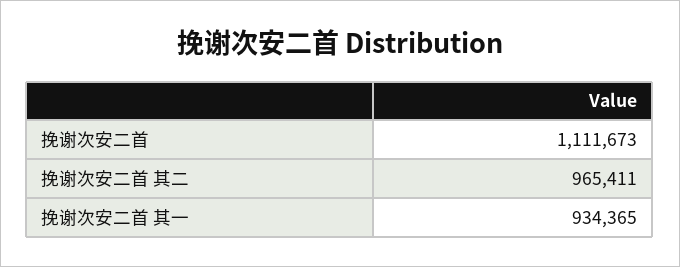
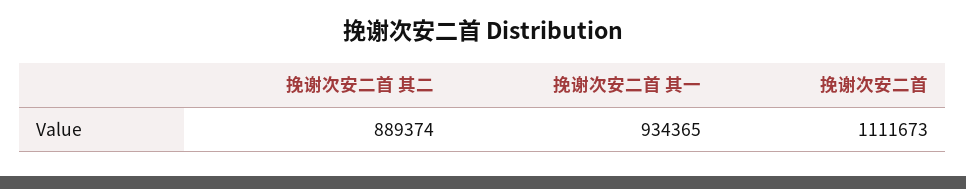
挽谢次安二首 其二: 965411 -> 889374

